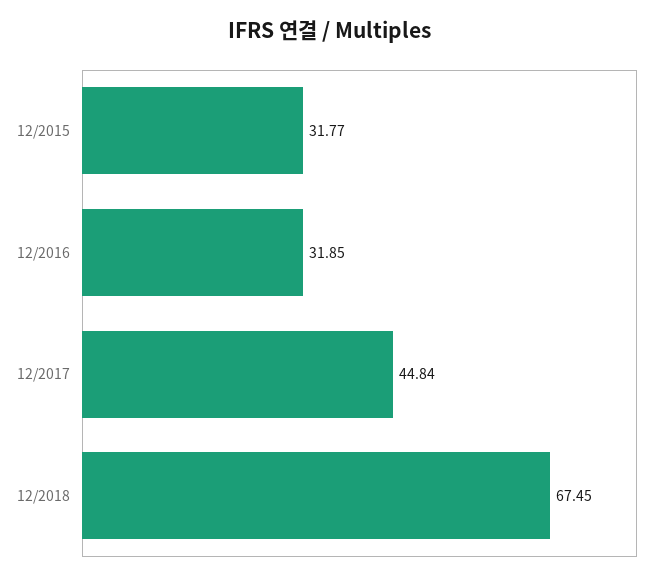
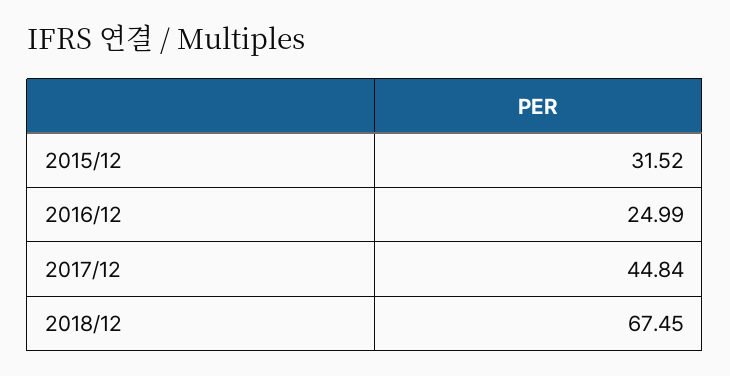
12/2015: 31.77 -> 31.52
12/2016: 31.85 -> 24.99

